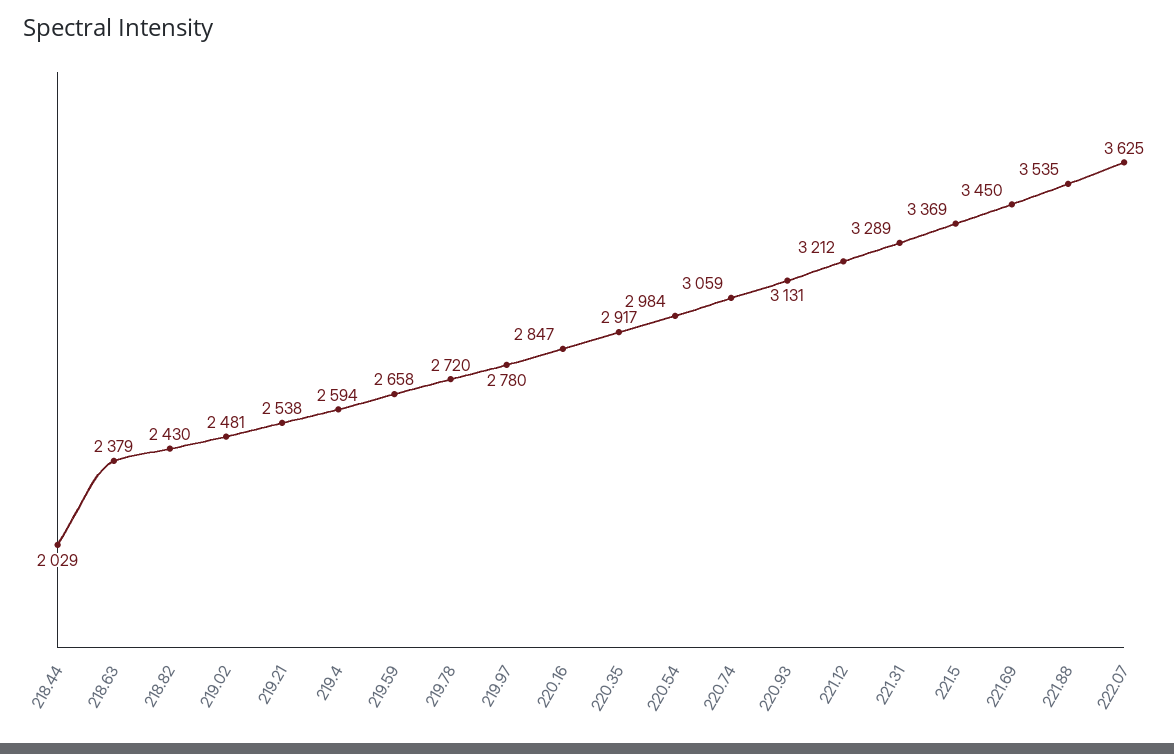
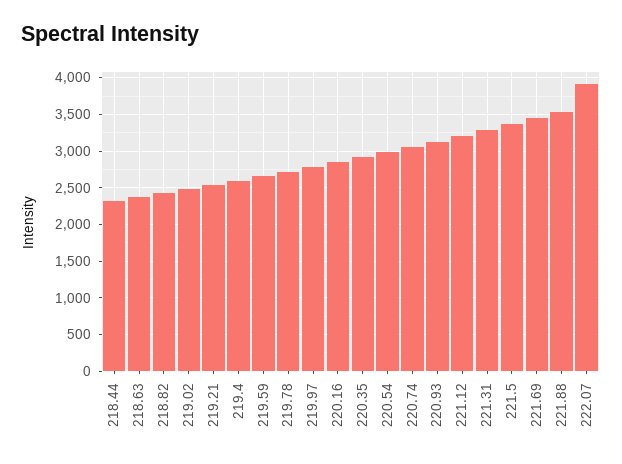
218.44: 2029 -> 2300
222.07: 3625 -> 3900

